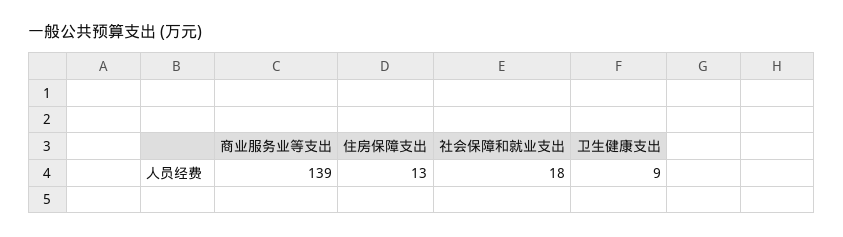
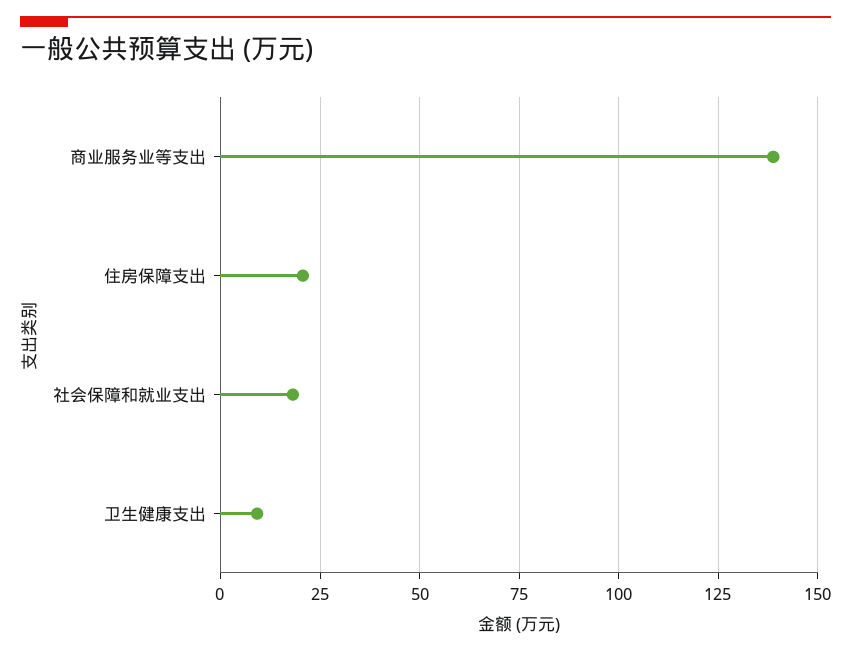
住房保障支出: 13 -> 20

